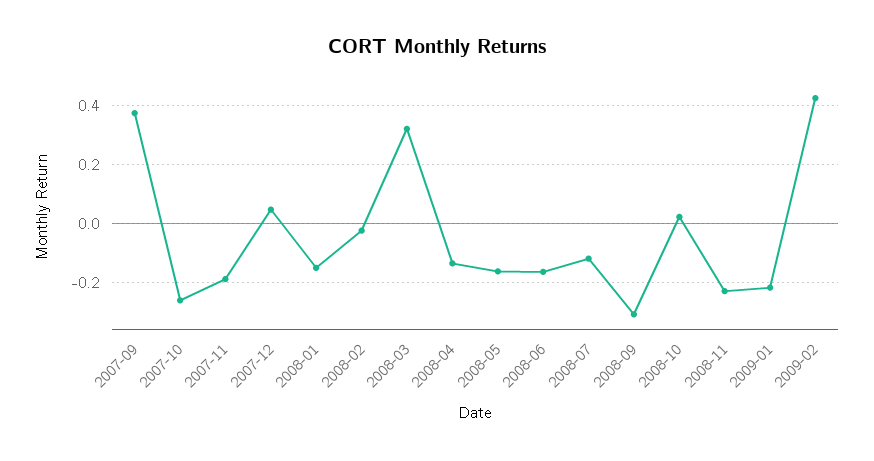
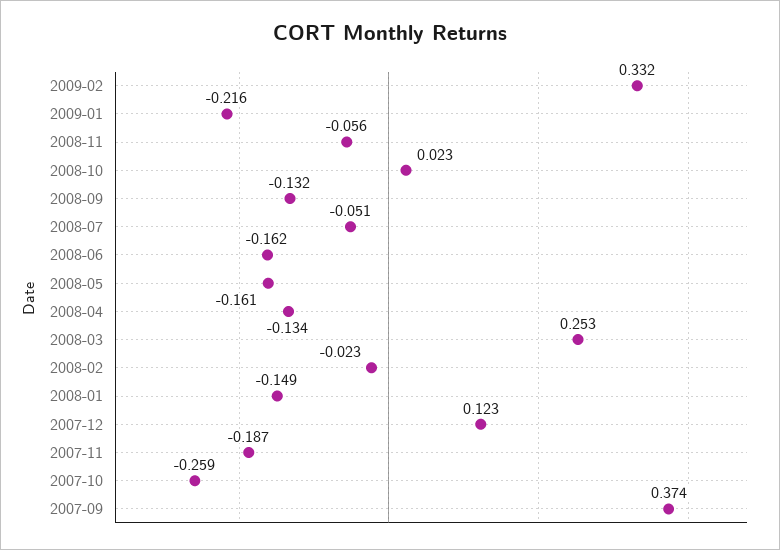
2007-12: 0.05 -> 0.123
2008-03: 0.325 -> 0.253
2008-07: -0.125 -> -0.051
2008-09: -0.3 -> -0.132
2008-11: -0.225 -> -0.056
2009-02: 0.425 -> 0.332

